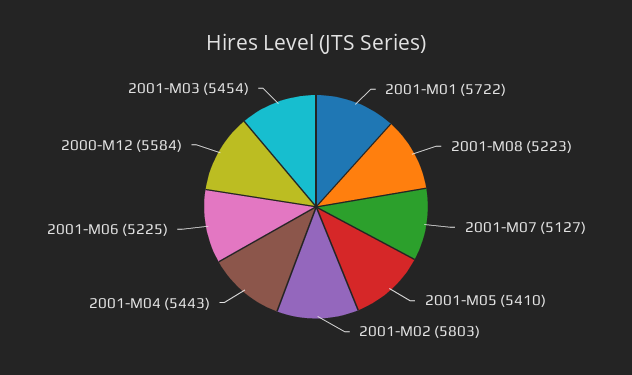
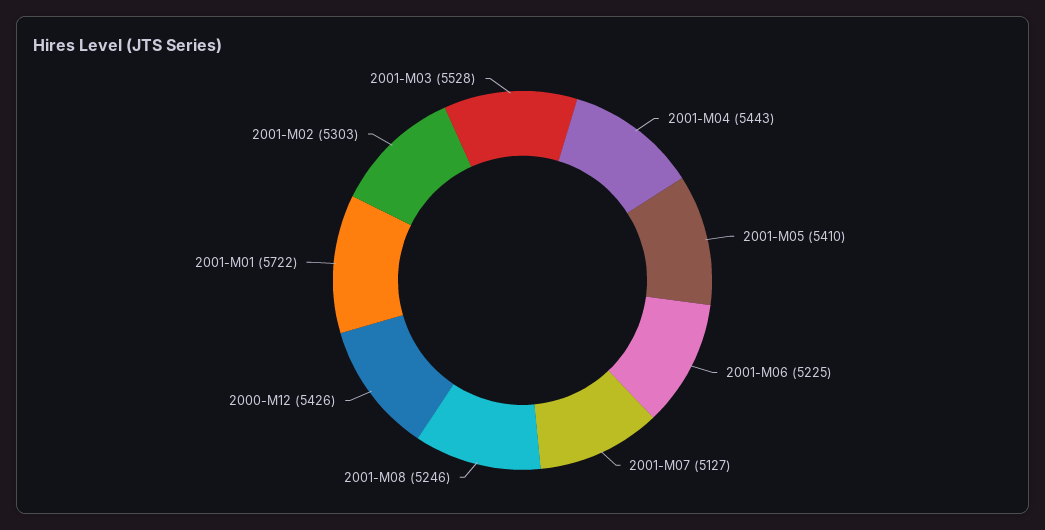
2001-M08: 5223 -> 5246
2001-M02: 5803 -> 5303
2000-M12: 5584 -> 5426
2001-M03: 5454 -> 5528

